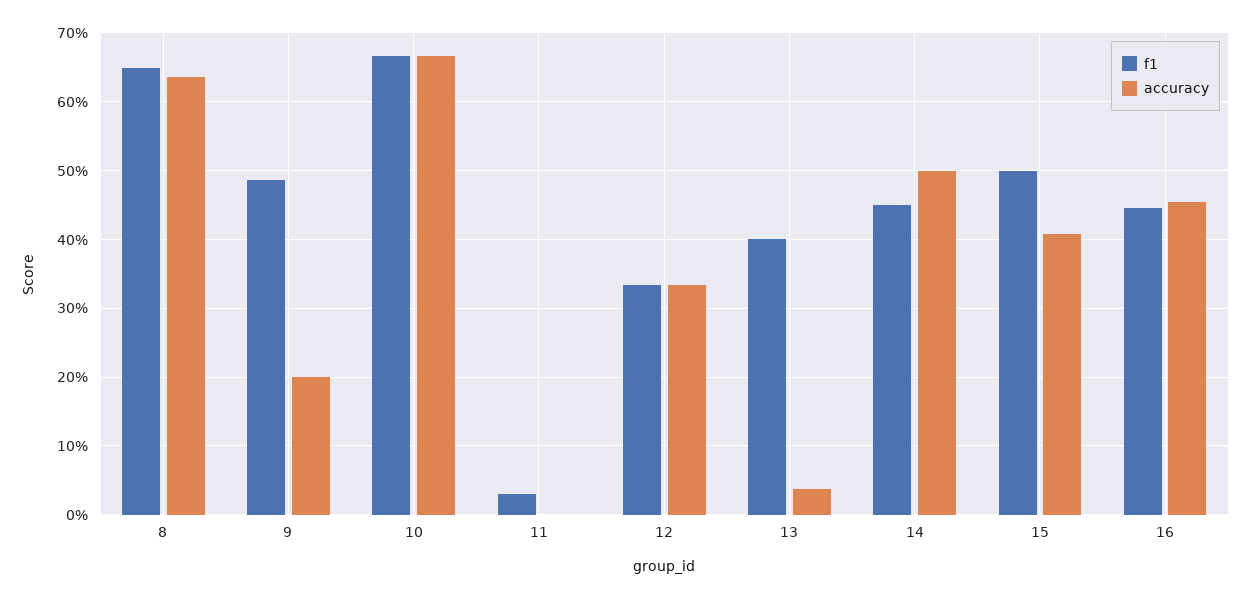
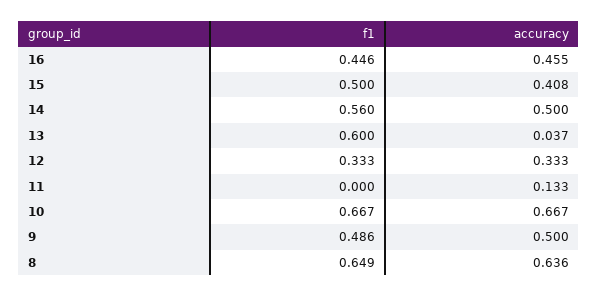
accuracy, 9: 0.2 -> 0.5
f1, 11: 0.03 -> 0
accuracy, 11: 0 -> 0.133
f1, 13: 0.4 -> 0.6
f1, 14: 0.45 -> 0.56

